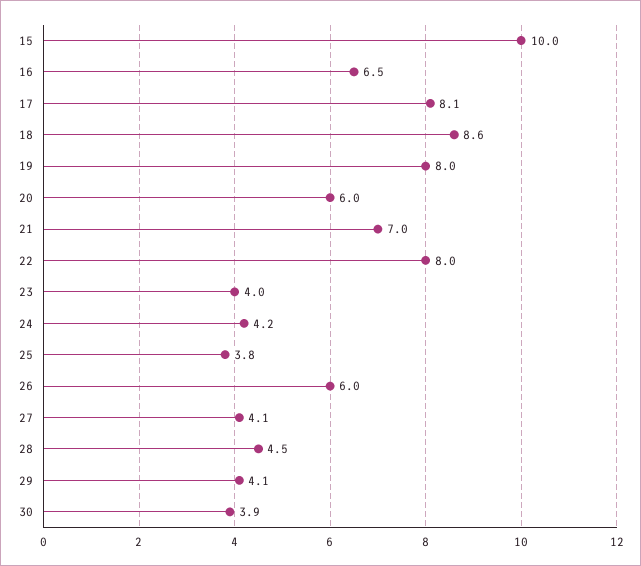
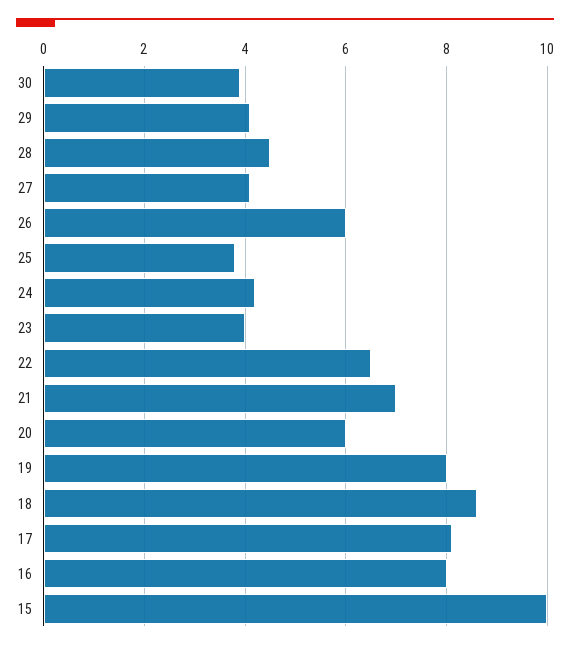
16: 6.5 -> 8
22: 8 -> 6.5

